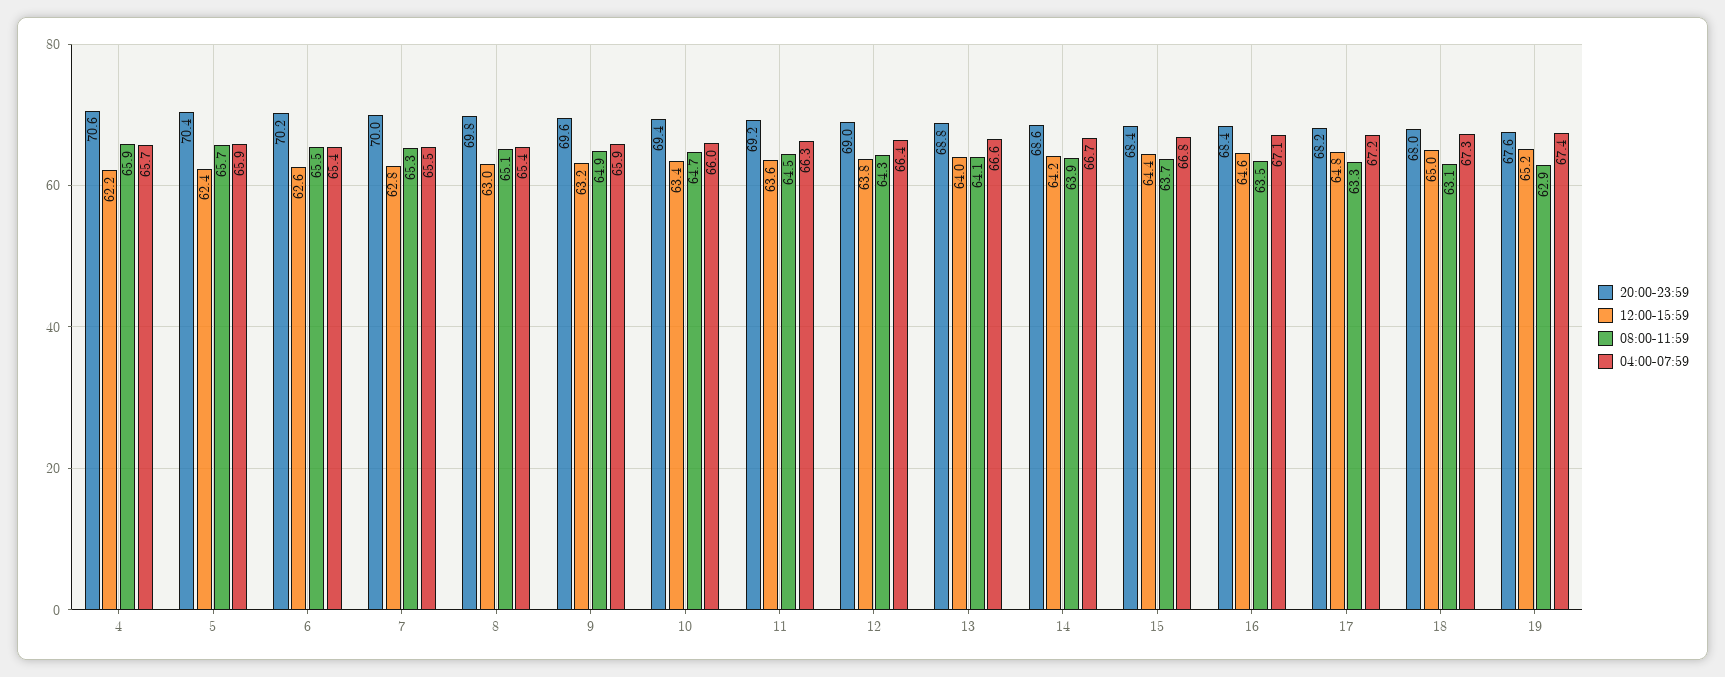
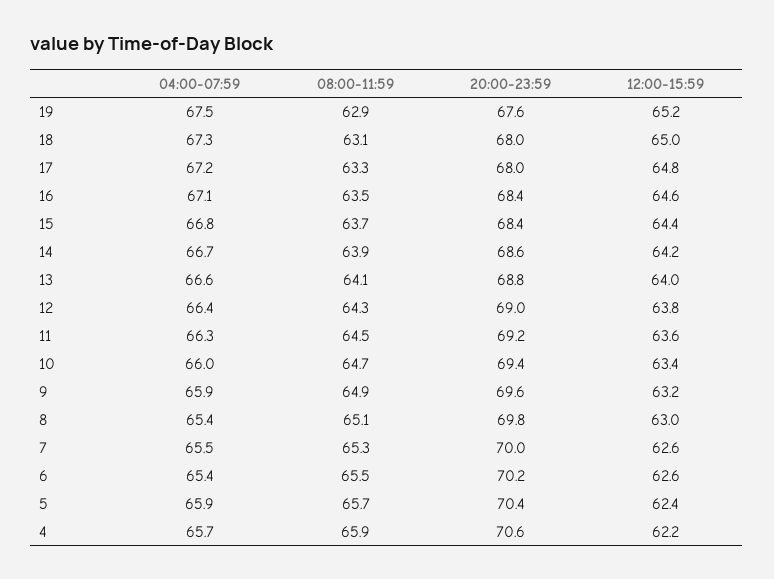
12:00-15:59, 7: 62.8 -> 62.6
20:00-23:59, 17: 68.2 -> 68
04:00-07:59, 19: 67.4 -> 67.5

